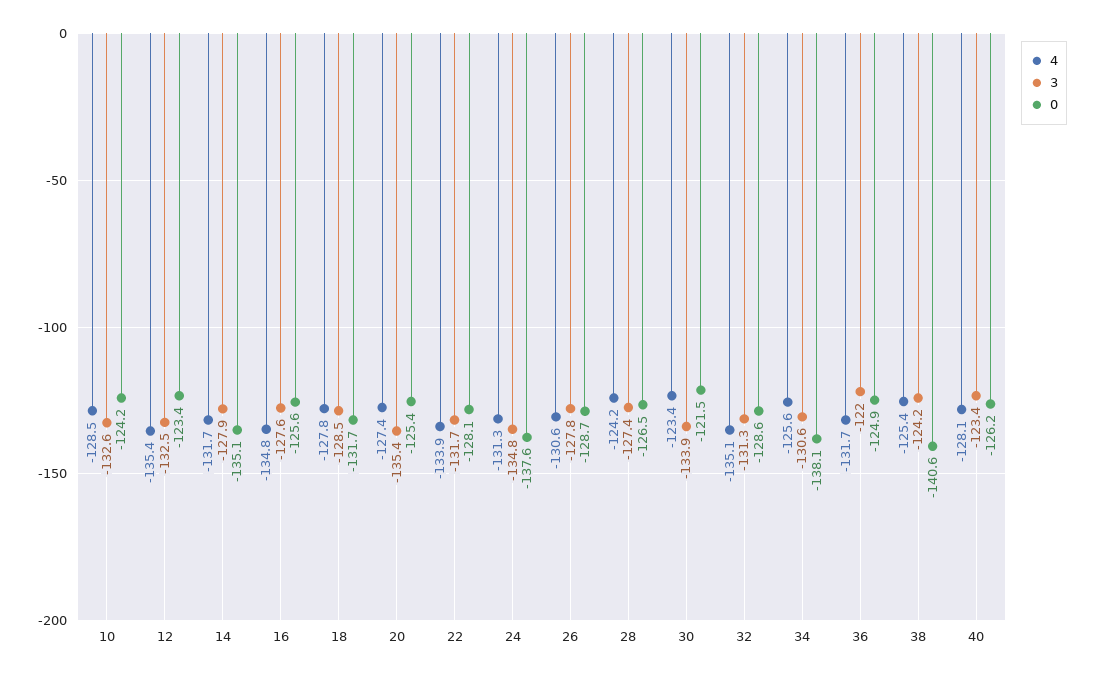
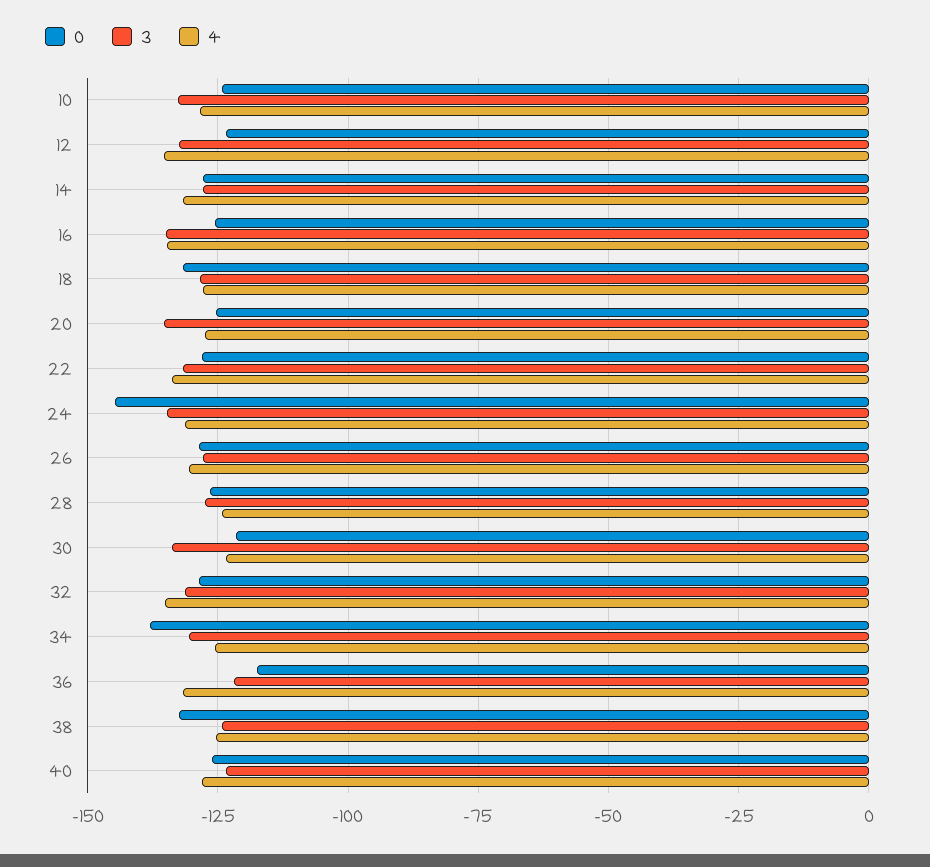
0, 14: -135.1 -> -127.5
3, 16: -127.6 -> -135
0, 24: -137.6 -> -145
0, 36: -124.9 -> -117.5
0, 38: -140.6 -> -132.5

